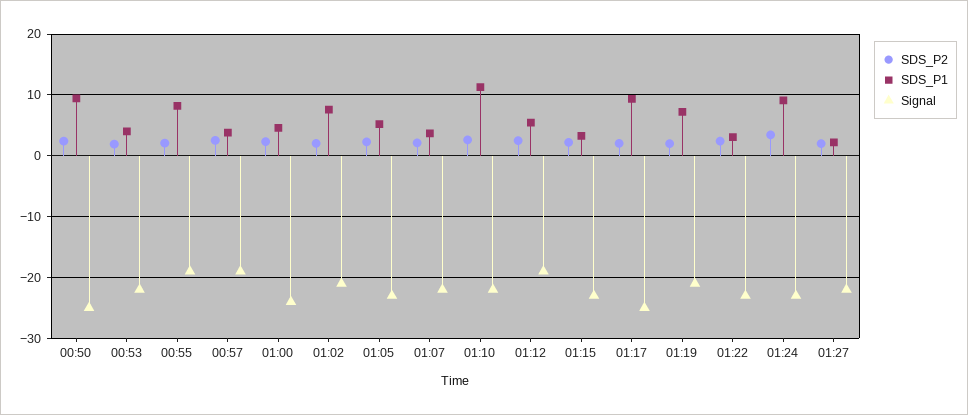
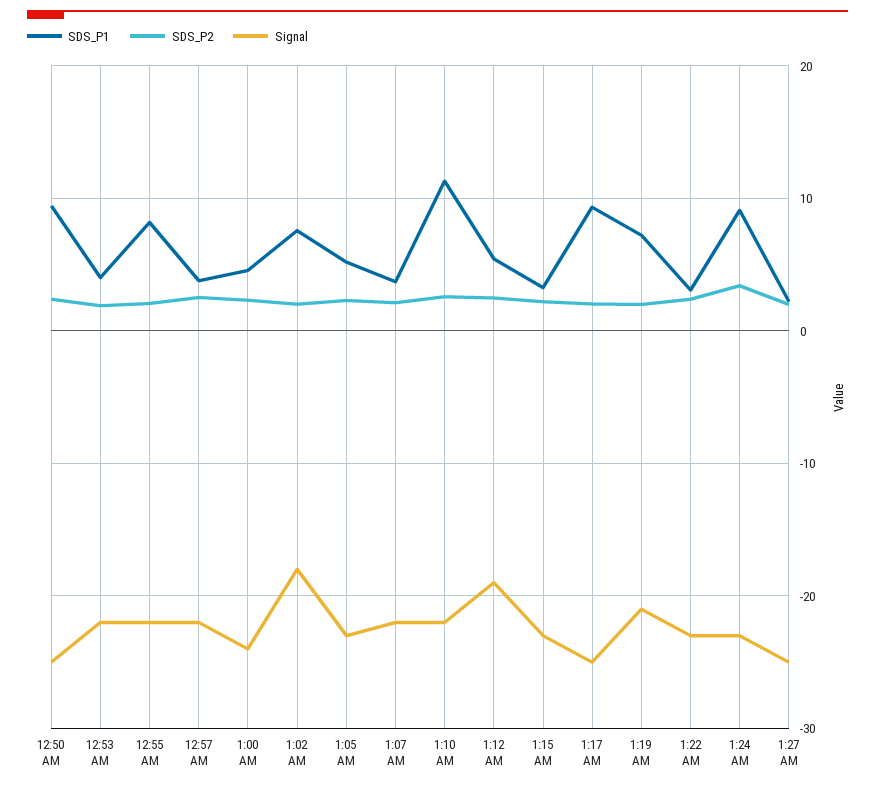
Signal, 00:55: -19 -> -22
Signal, 00:57: -19 -> -22
Signal, 01:02: -21 -> -18
Signal, 01:27: -22 -> -25

